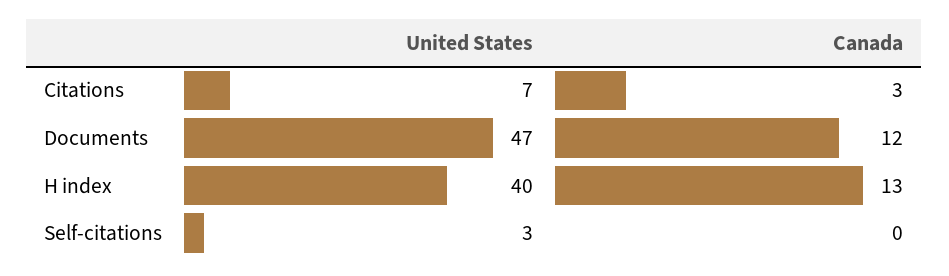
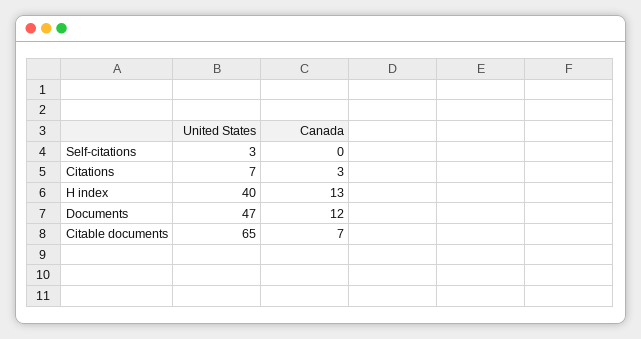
United States, Citable documents: none -> 65
Canada, Citable documents: none -> 7

